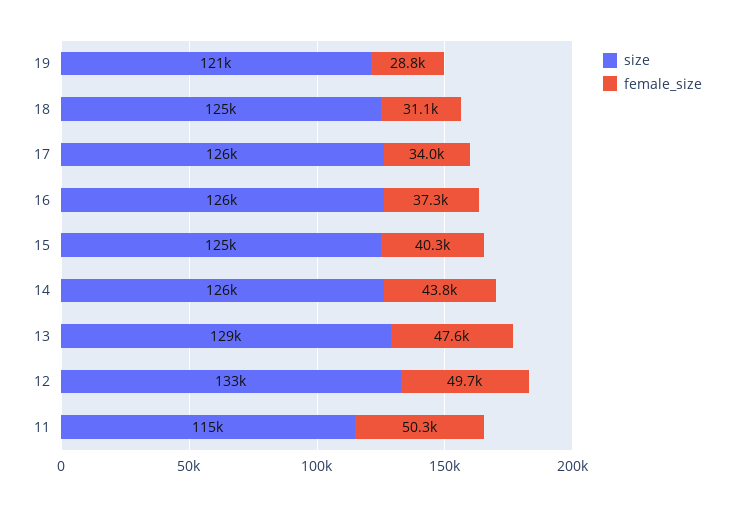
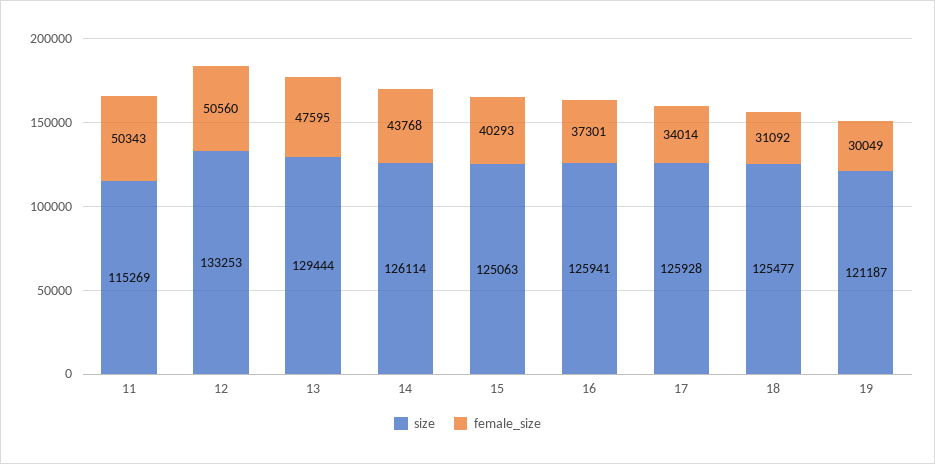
female_size, 19: 28800 -> 30049
female_size, 12: 49700 -> 50560

